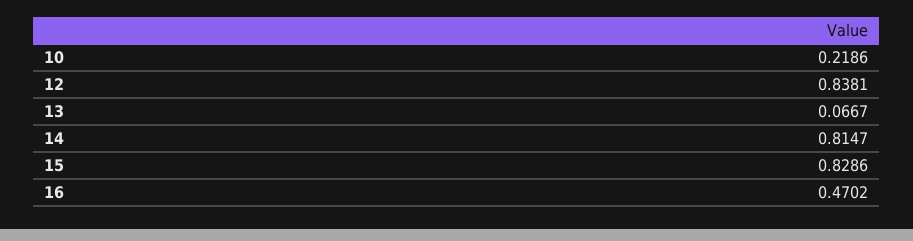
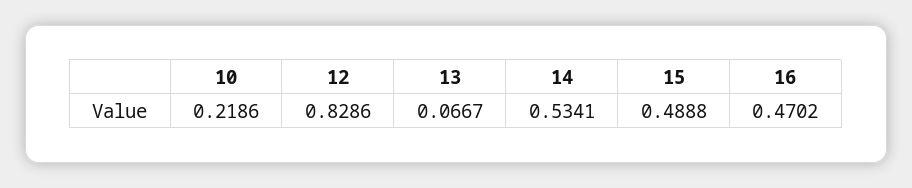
12: 0.8381 -> 0.8286
14: 0.8147 -> 0.5341
15: 0.8286 -> 0.4888

